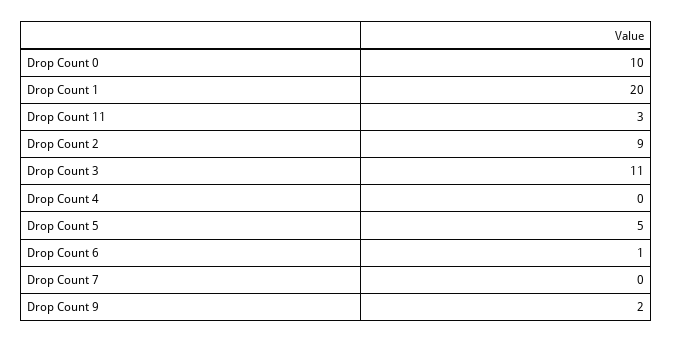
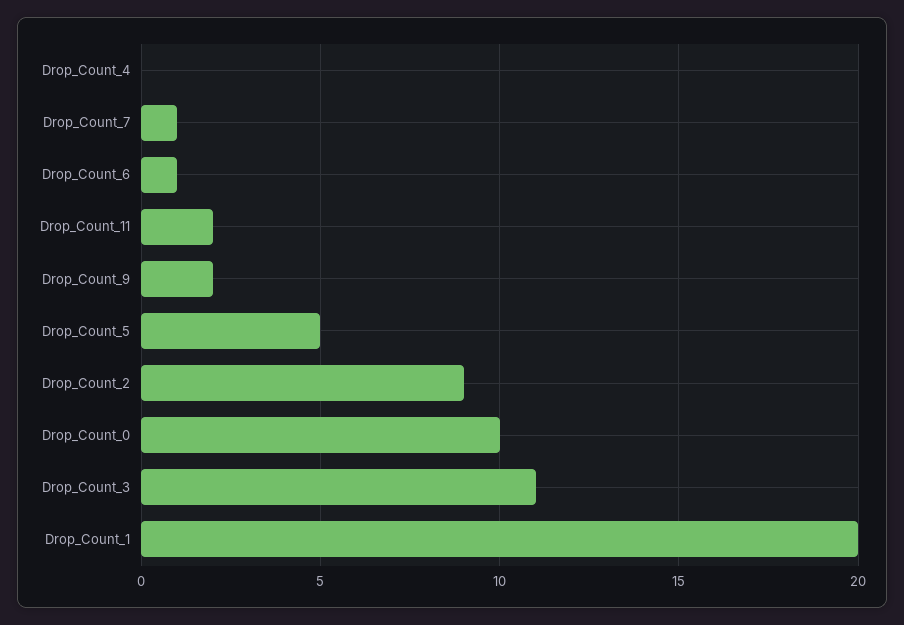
Drop Count 11: 3 -> 2
Drop Count 7: 0 -> 1

